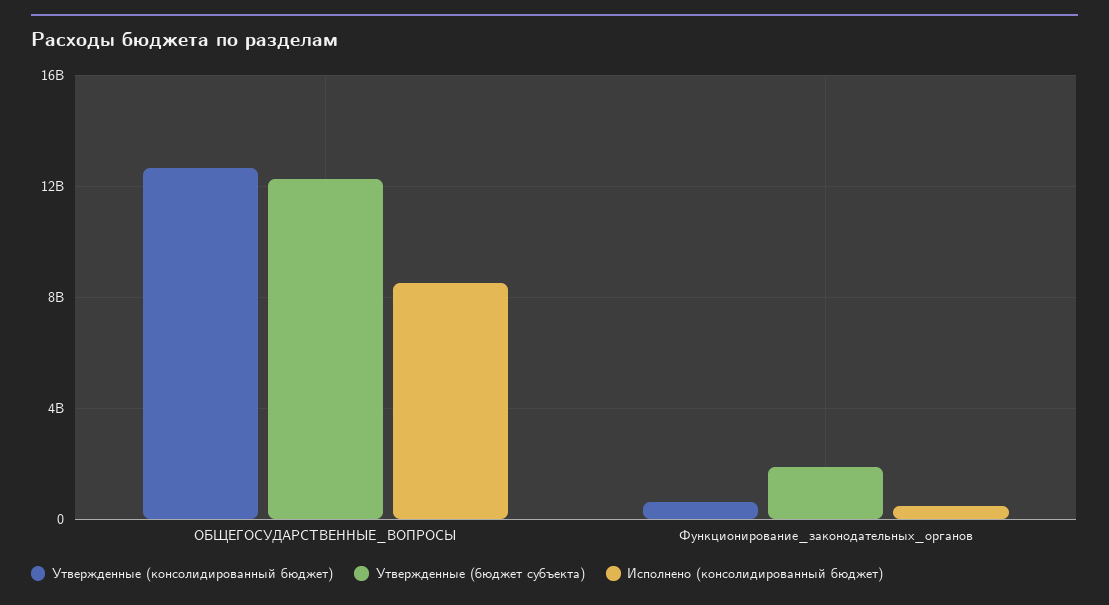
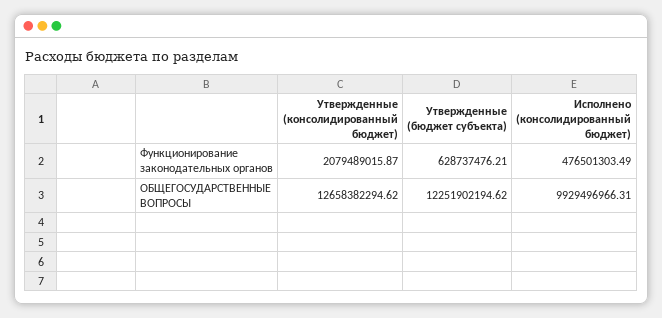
Исполнено (консолидированный бюджет), ОБЩЕГОСУДАРСТВЕННЫЕ_ВОПРОСЫ: 8500000000 -> 9929496966.31
Утвержденные (консолидированный бюджет), Функционирование_законодательных_органов: 500000000 -> 2079489015.87
Утвержденные (бюджет субъекта), Функционирование_законодательных_органов: 2000000000 -> 628737476.21

